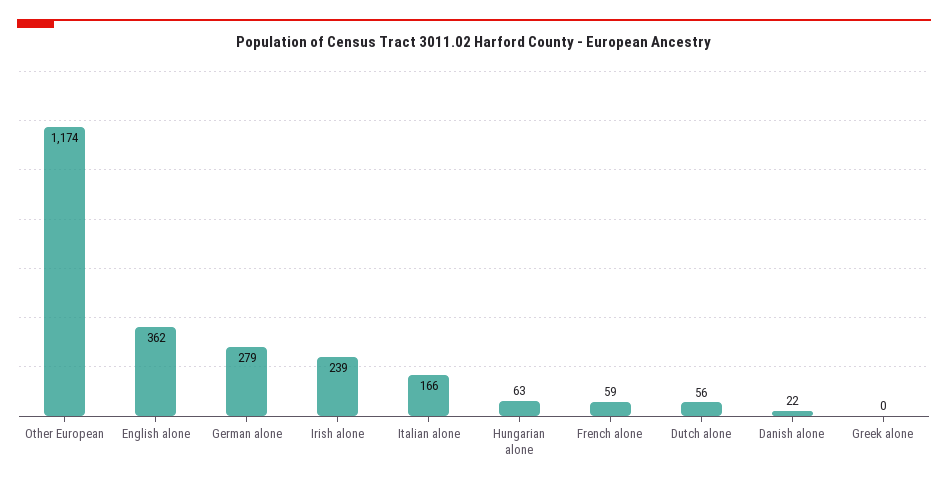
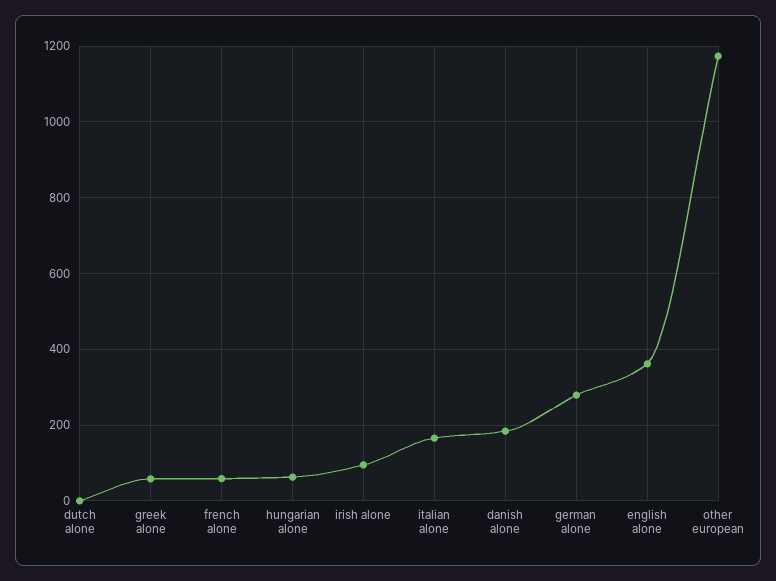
Irish alone: 239 -> 100
Dutch alone: 56 -> 0
Danish alone: 22 -> 180
Greek alone: 0 -> 60

